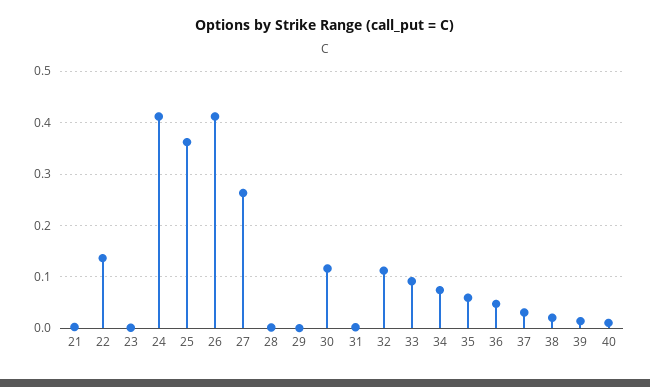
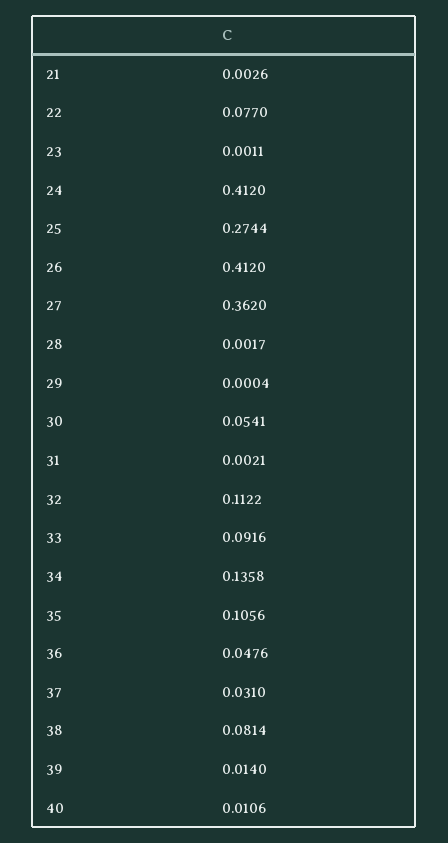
22: 0.14 -> 0.077
25: 0.36 -> 0.2744
27: 0.26 -> 0.362
30: 0.12 -> 0.0541
34: 0.08 -> 0.1358
35: 0.06 -> 0.1056
38: 0.02 -> 0.0814

